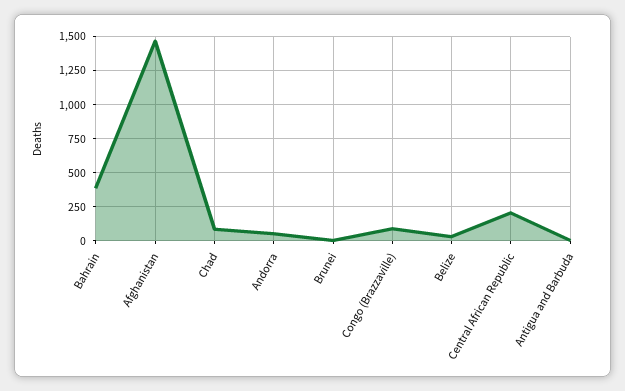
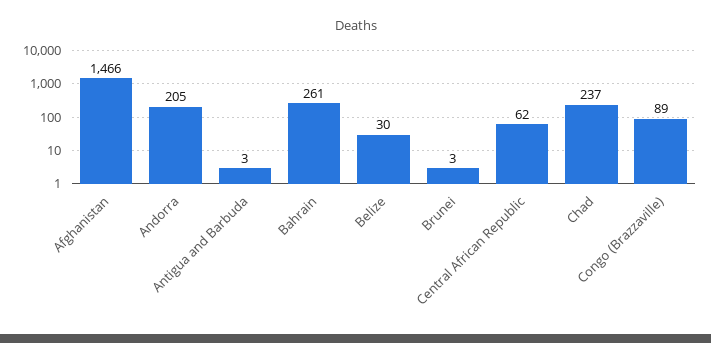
Bahrain: 400 -> 261
Chad: 100 -> 237
Andorra: 50 -> 205
Central African Republic: 200 -> 62

